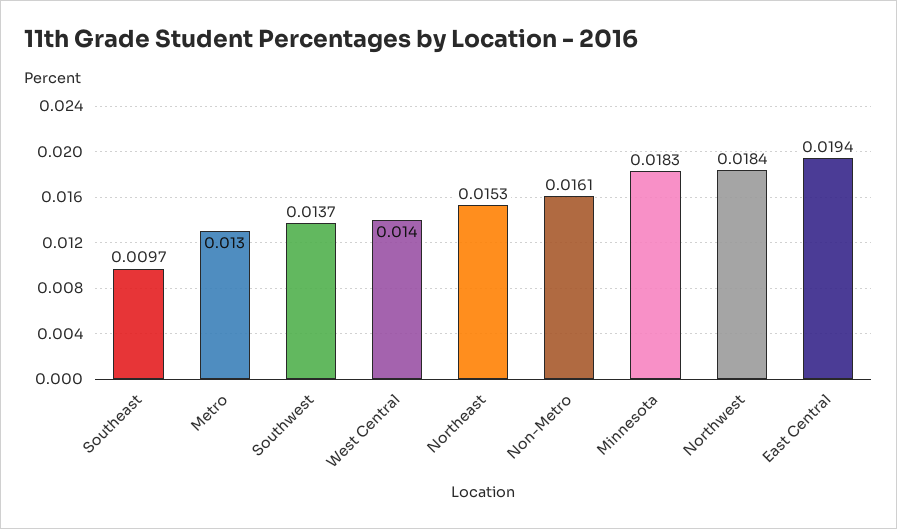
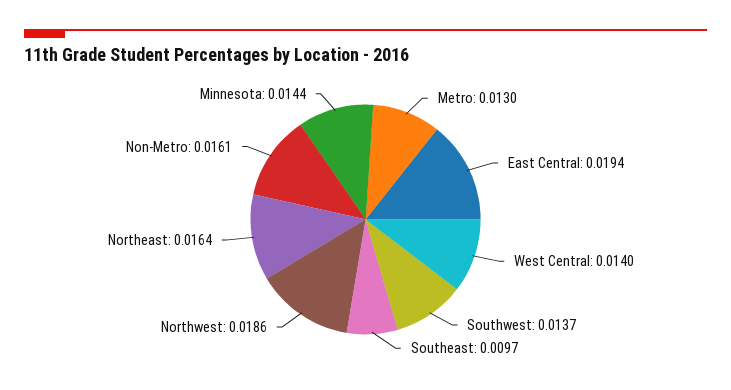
Northeast: 0.0153 -> 0.0164
Minnesota: 0.0183 -> 0.0144
Northwest: 0.0184 -> 0.0186

